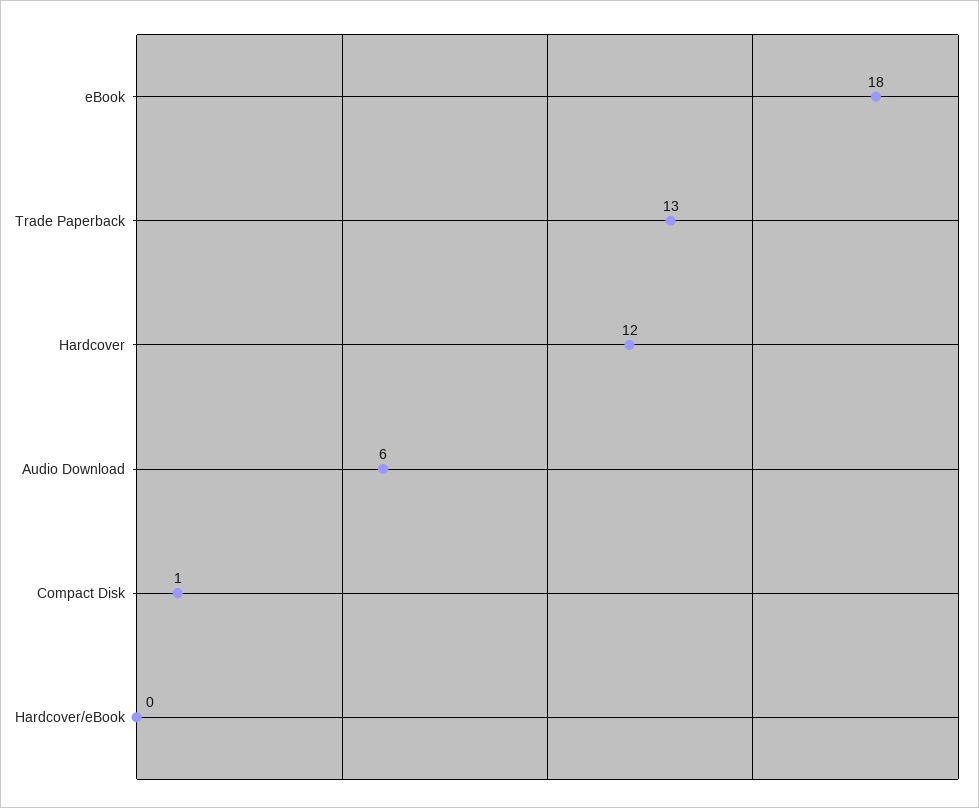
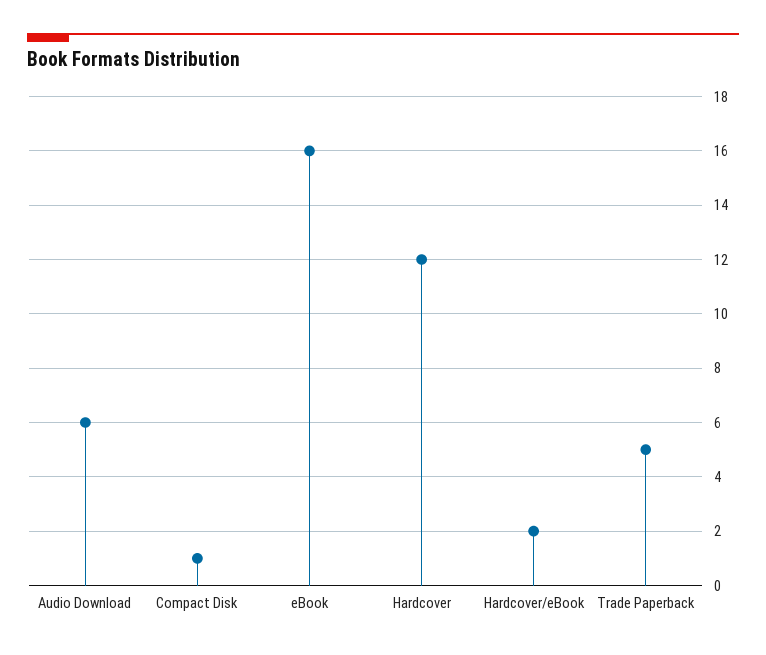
eBook: 18 -> 16
Trade Paperback: 13 -> 5
Hardcover/eBook: 0 -> 2

